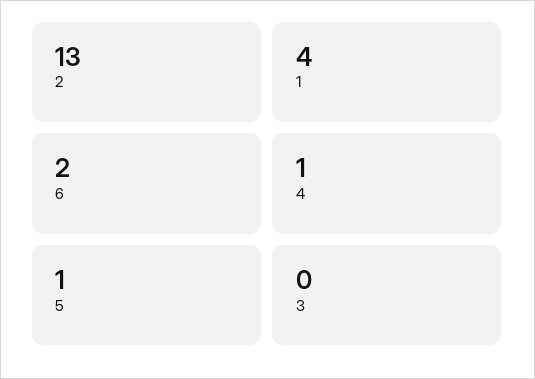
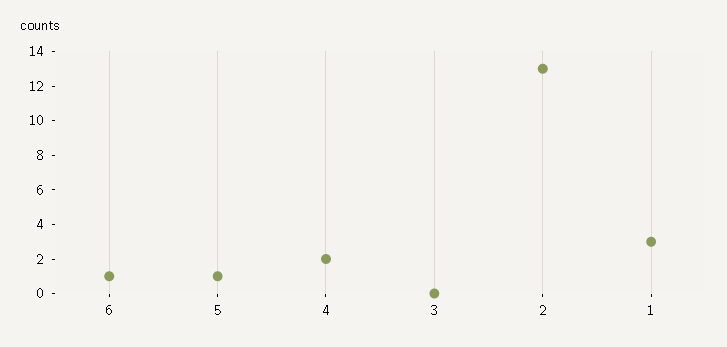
1: 4 -> 3
6: 2 -> 1
4: 1 -> 2

